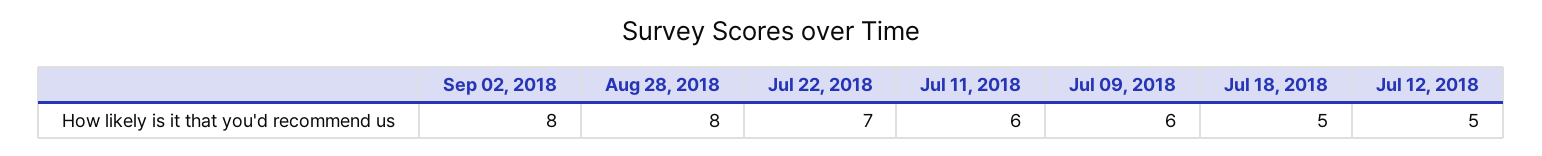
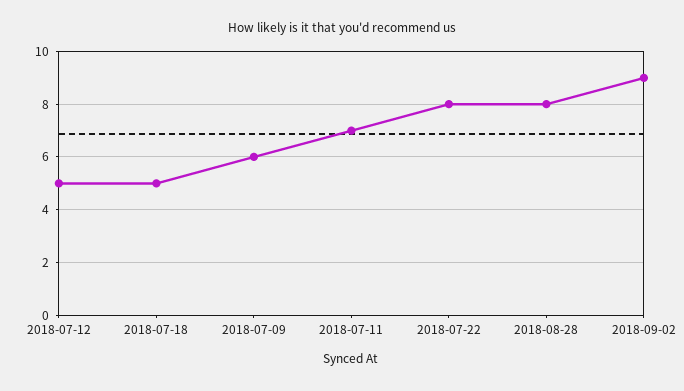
Sep 02, 2018: 8 -> 9
Jul 22, 2018: 7 -> 8
Jul 11, 2018: 6 -> 7

